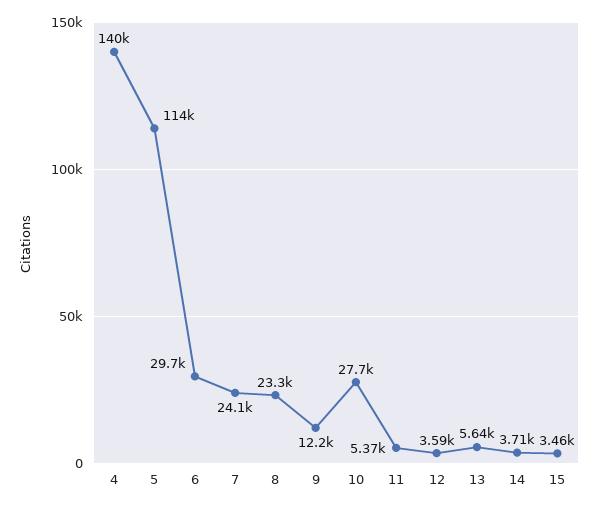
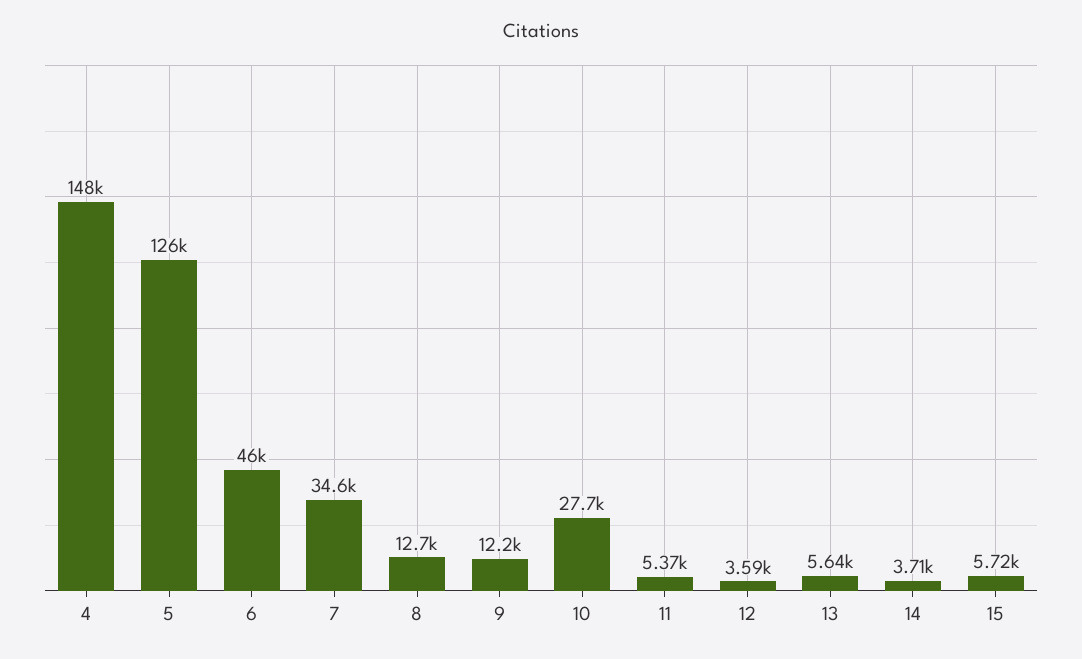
4: 140000 -> 148000
5: 114000 -> 126000
6: 29700 -> 46000
7: 24100 -> 34600
8: 23300 -> 12700
15: 3460 -> 5720

